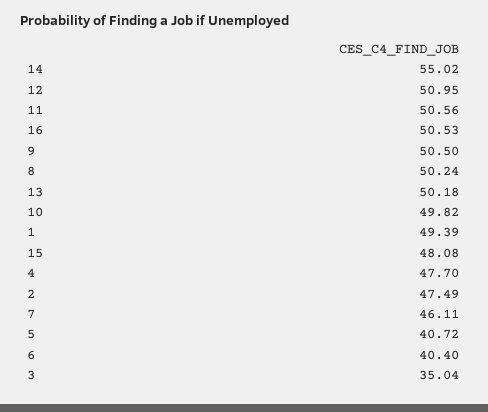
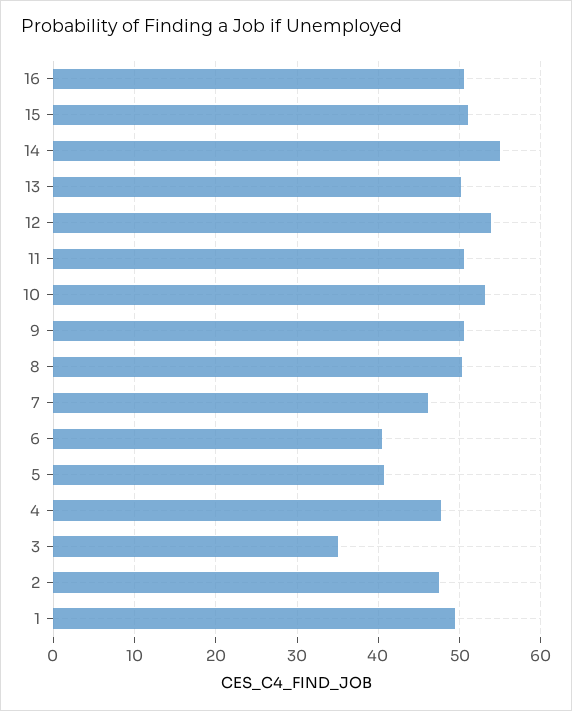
12: 50.95 -> 54
10: 49.82 -> 53
15: 48.08 -> 51

